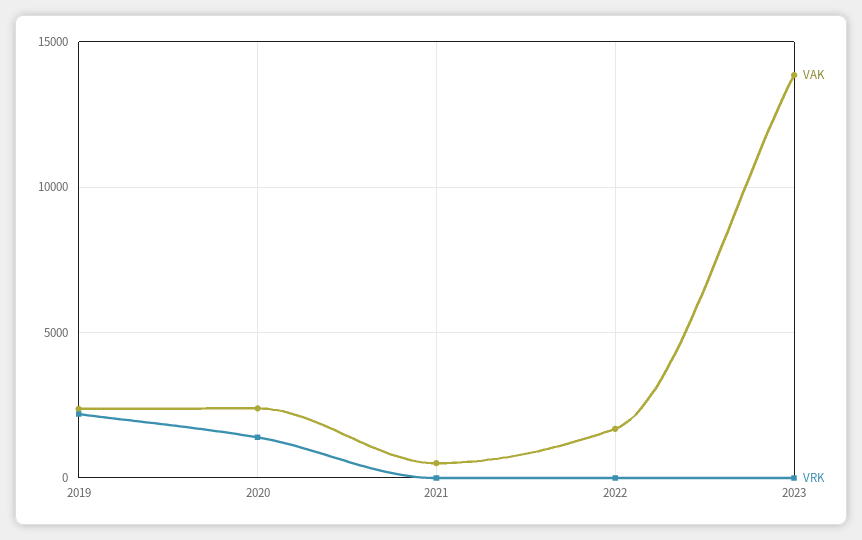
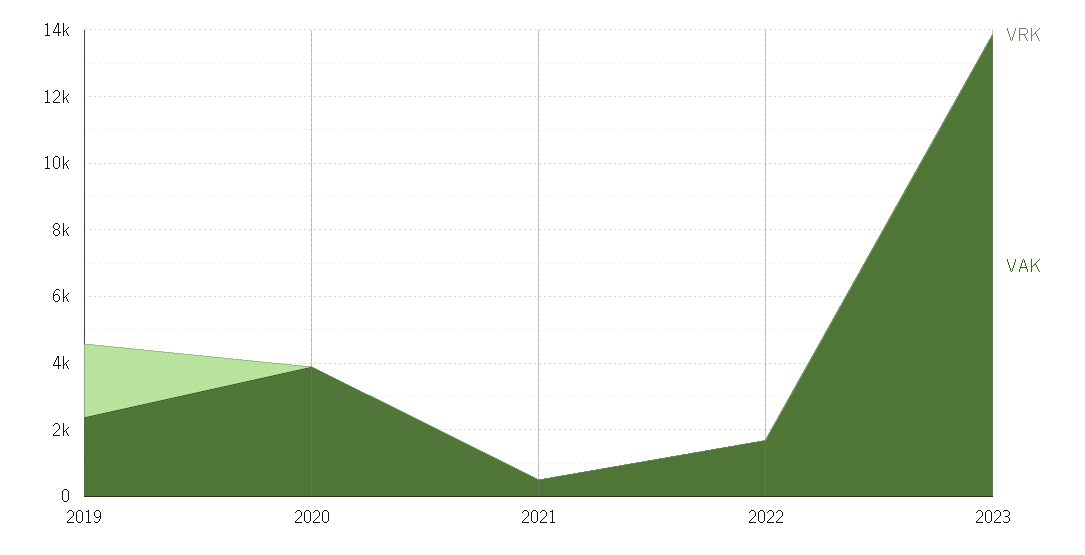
VAK, 2020: 2500 -> 4000
VRK, 2020: 1500 -> 0

